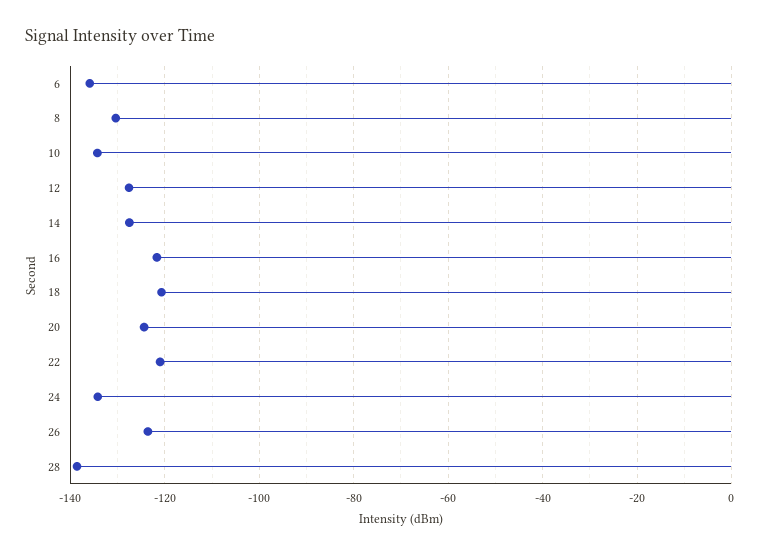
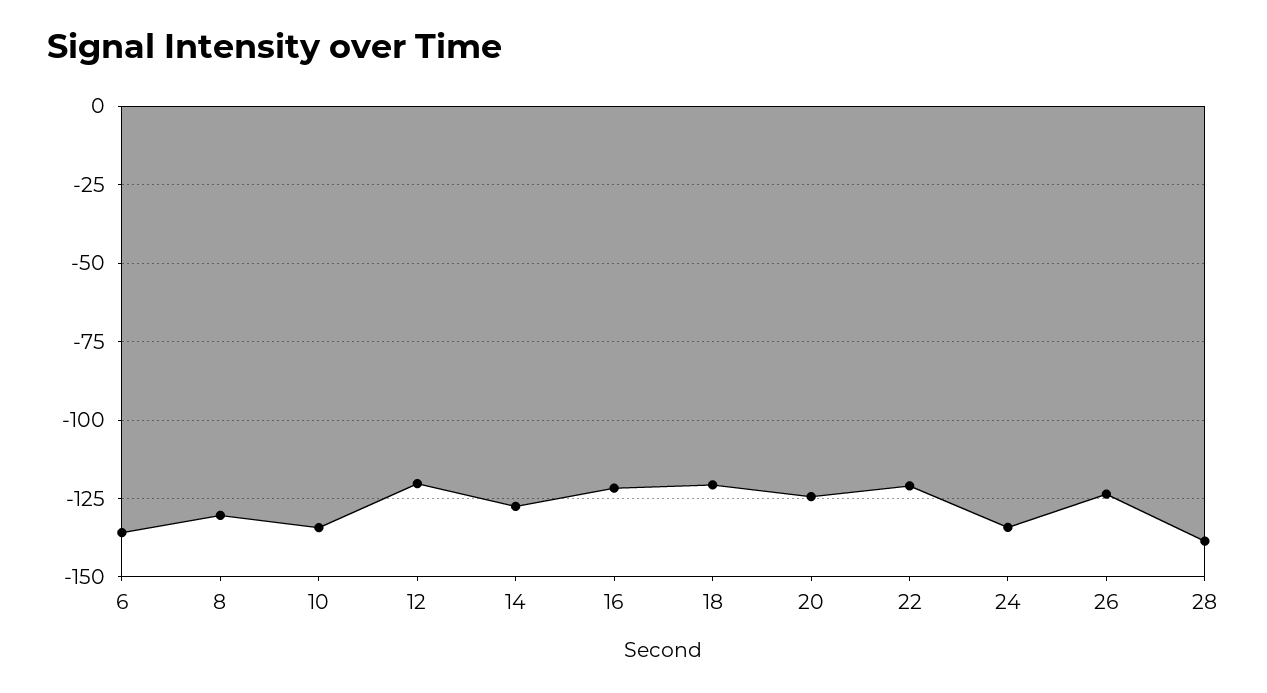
12: -128 -> -120

